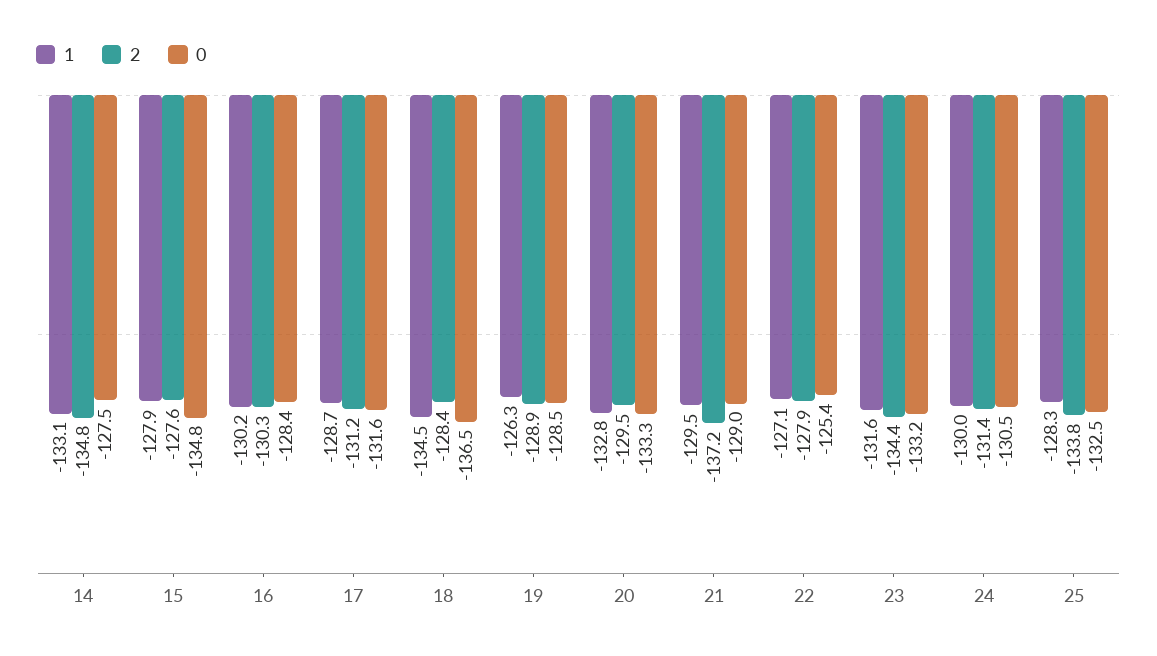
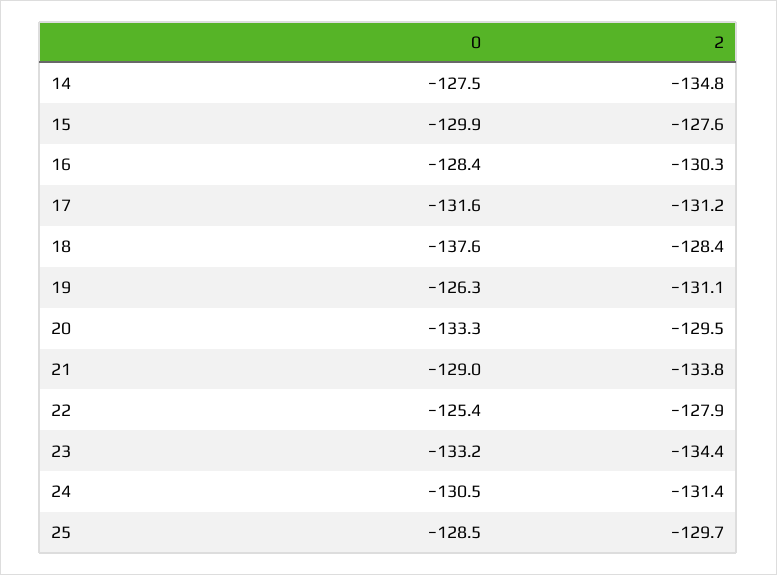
1, 14: -133.1 -> none
1, 15: -127.9 -> none
0, 15: -134.8 -> -129.9
1, 16: -130.2 -> none
1, 17: -128.7 -> none
1, 18: -134.5 -> none
0, 18: -136.5 -> -137.6
1, 19: -126.3 -> none
2, 19: -128.9 -> -131.1
0, 19: -128.5 -> -126.3
1, 20: -132.8 -> none
1, 21: -129.5 -> none
2, 21: -137.2 -> -133.8
1, 22: -127.1 -> none
1, 23: -131.6 -> none
1, 24: -130 -> none
1, 25: -128.3 -> none
2, 25: -133.8 -> -129.7
0, 25: -132.5 -> -128.5

